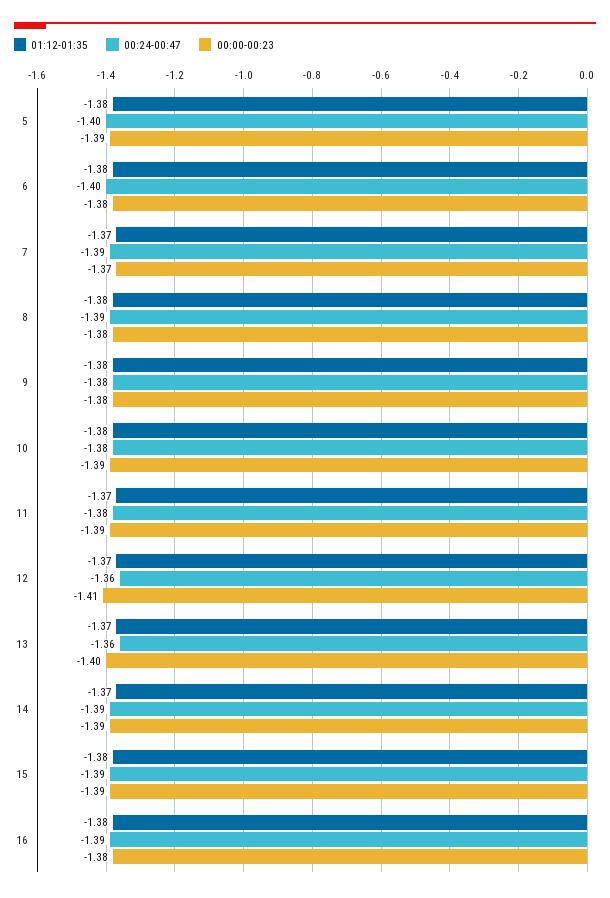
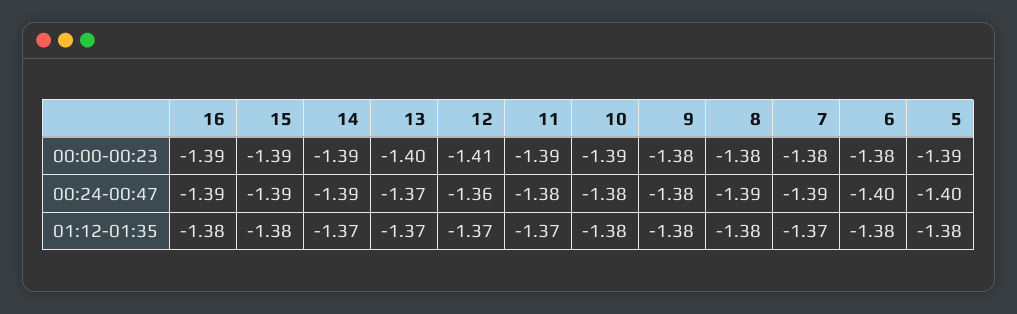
00:00-00:23, 7: -1.37 -> -1.38
00:24-00:47, 13: -1.36 -> -1.37
00:00-00:23, 16: -1.38 -> -1.39

